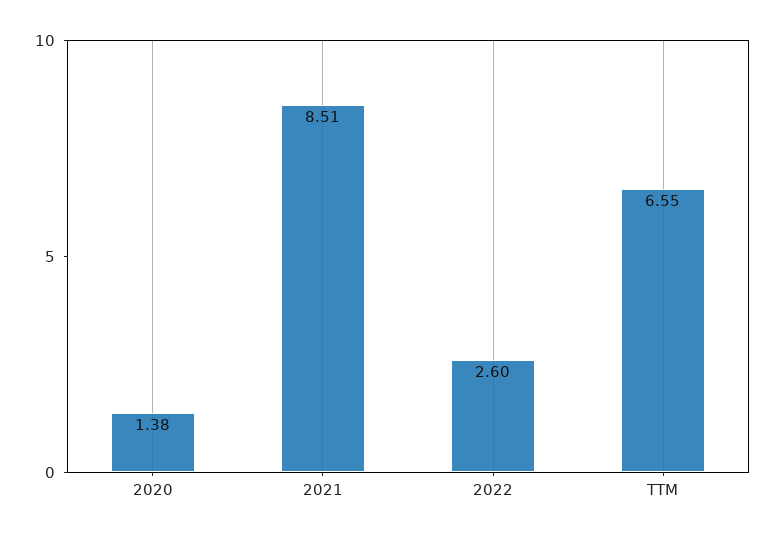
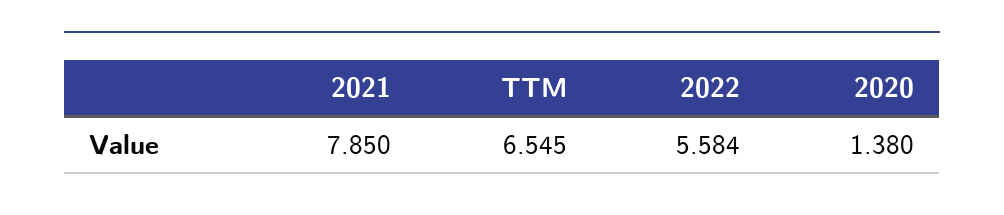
2021: 8.51 -> 7.85
2022: 2.6 -> 5.584

